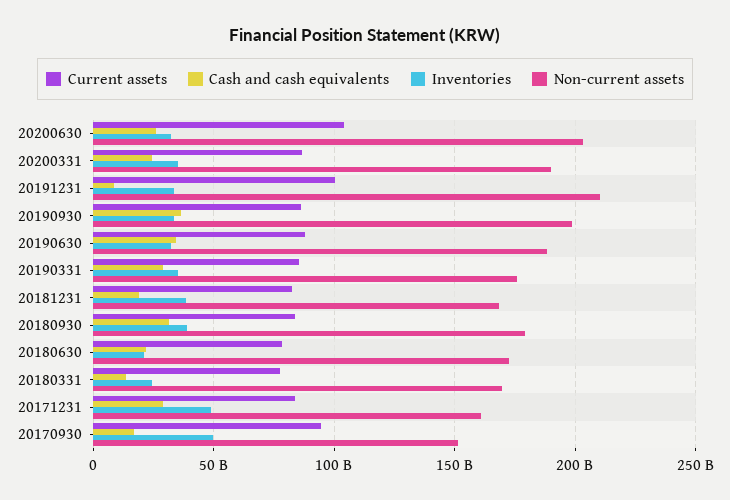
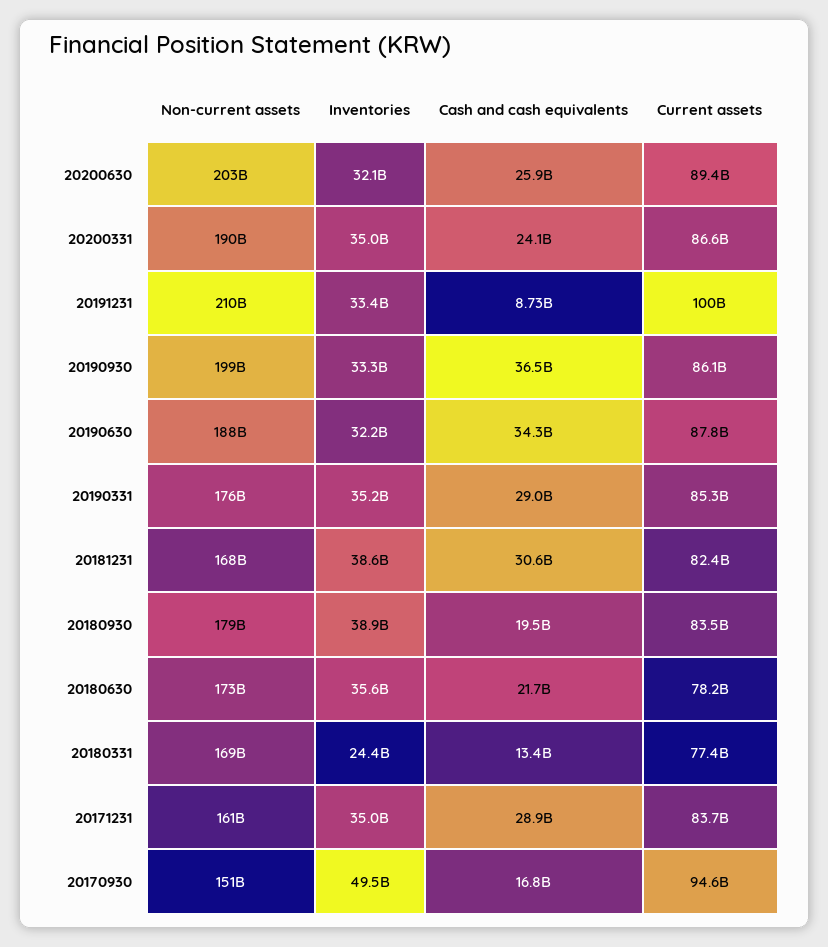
Current assets, 20200630: 105000000000 -> 89400000000
Cash and cash equivalents, 20181231: 20000000000 -> 30600000000
Cash and cash equivalents, 20180930: 30000000000 -> 19500000000
Inventories, 20180630: 20000000000 -> 35600000000
Inventories, 20171231: 50000000000 -> 35000000000

